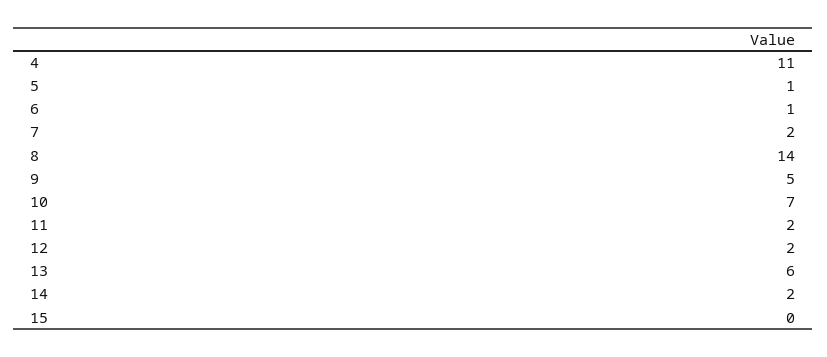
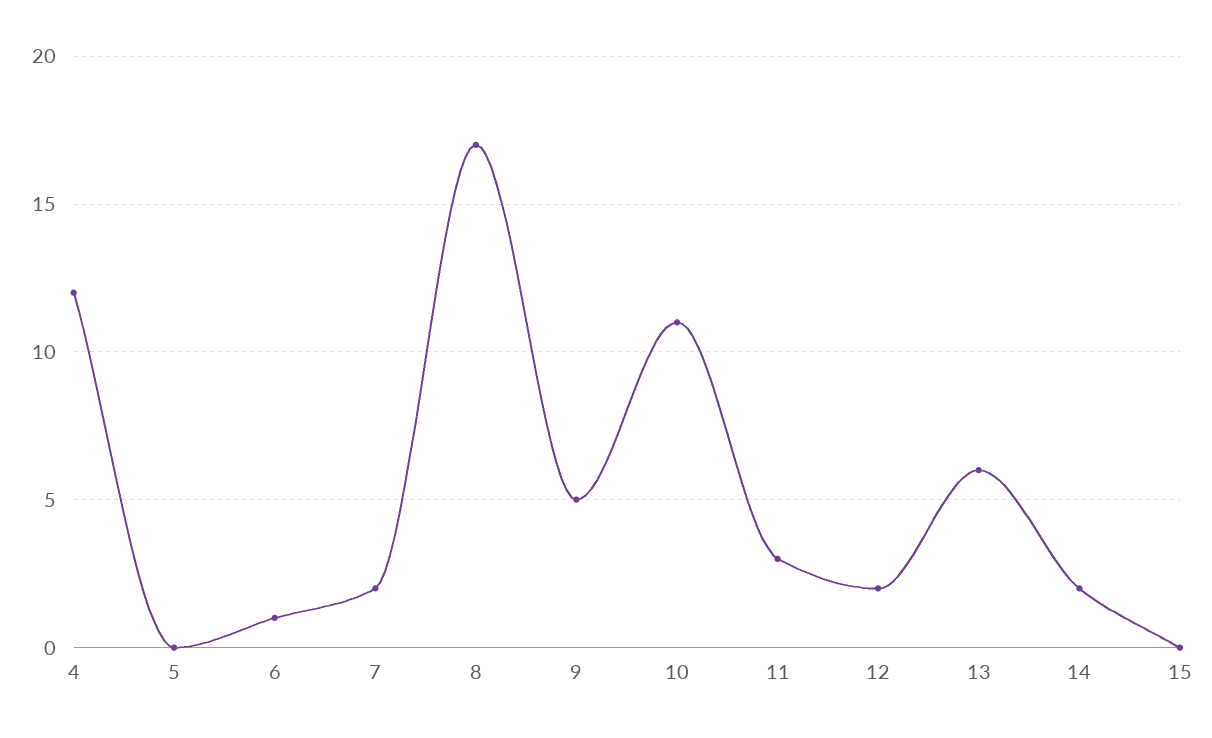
4: 11 -> 12
5: 1 -> 0
8: 14 -> 17
10: 7 -> 11
11: 2 -> 3

